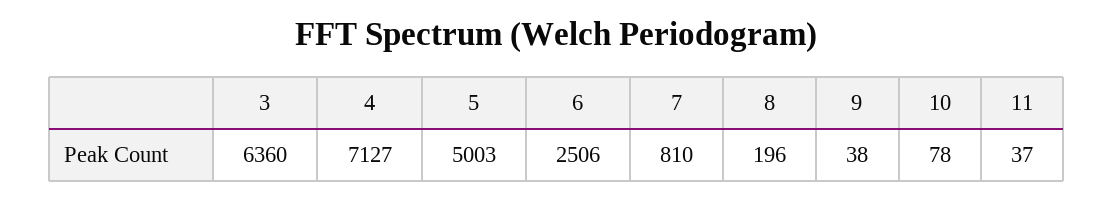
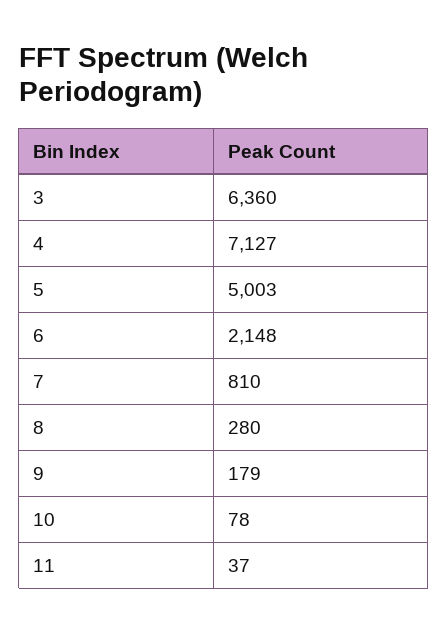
6: 2506 -> 2148
8: 196 -> 280
9: 38 -> 179

